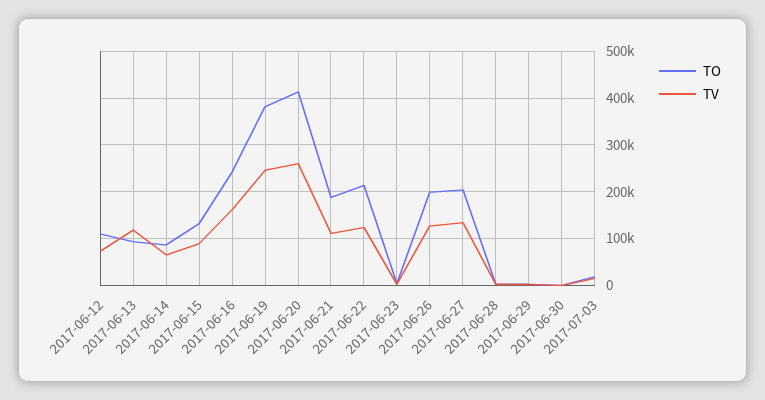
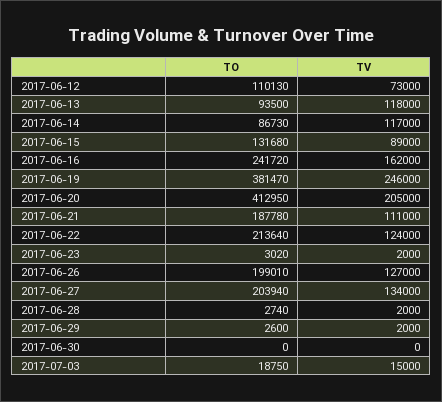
TV, 2017-06-14: 60000 -> 117000
TV, 2017-06-20: 260000 -> 205000

